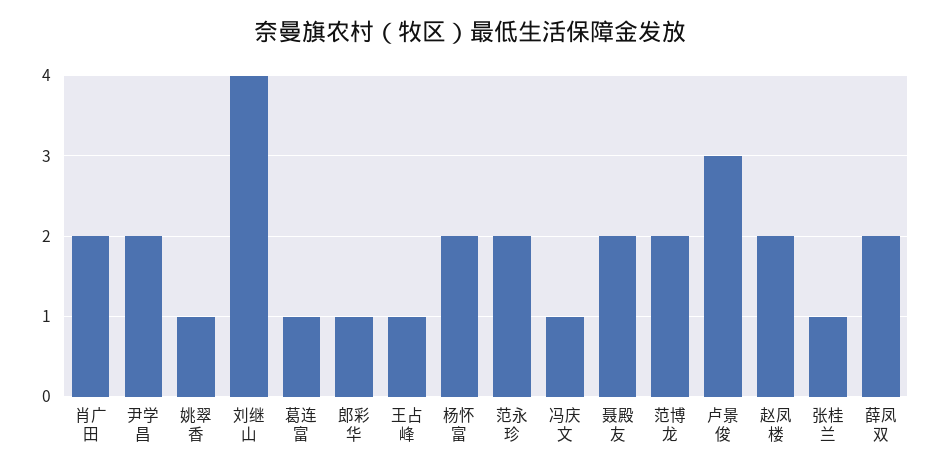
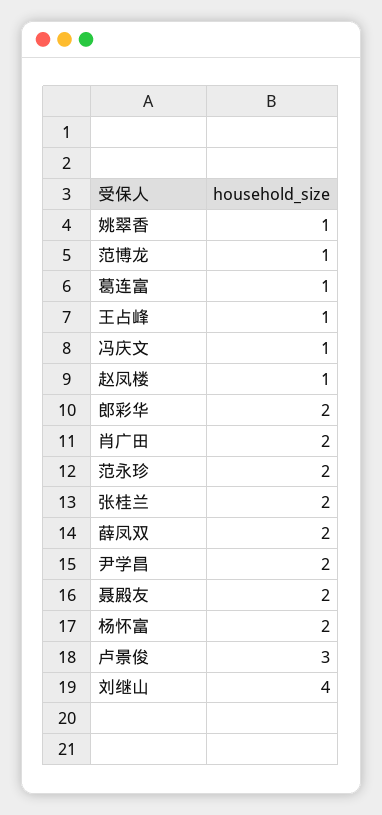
郎彩华: 1 -> 2
范博龙: 2 -> 1
赵凤楼: 2 -> 1
张桂兰: 1 -> 2

